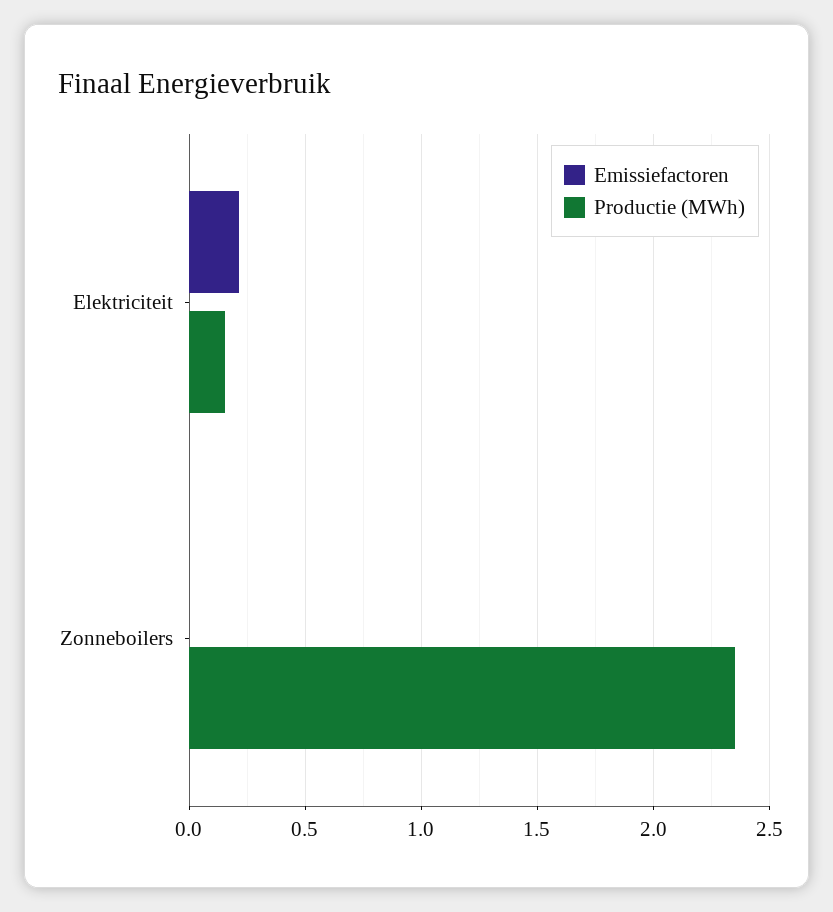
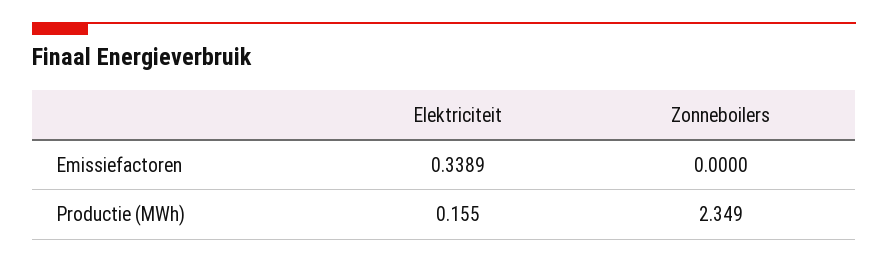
Emissiefactoren, Elektriciteit: 0.2 -> 0.3389

